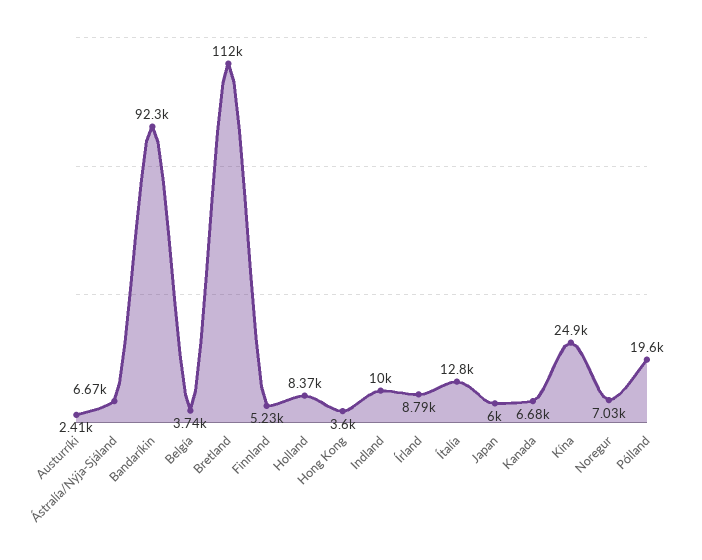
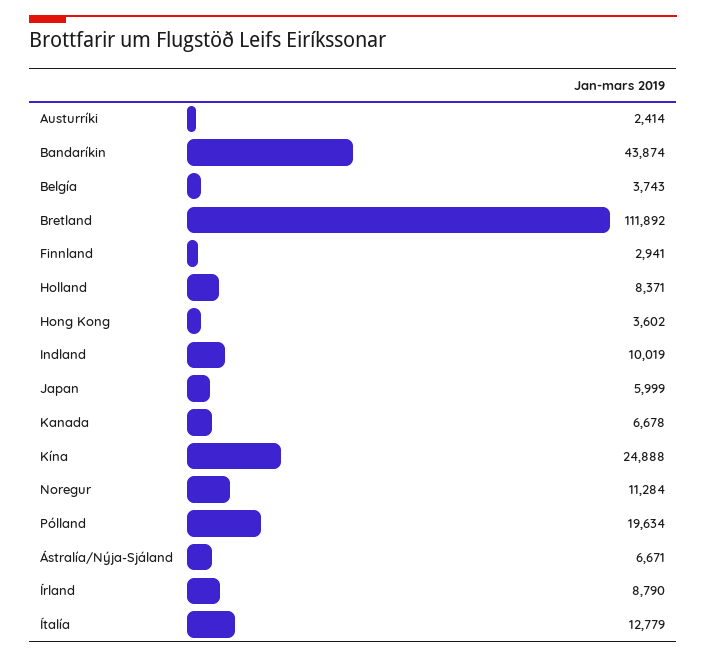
Bandaríkin: 92300 -> 43874
Finnland: 5230 -> 2941
Noregur: 7030 -> 11284

